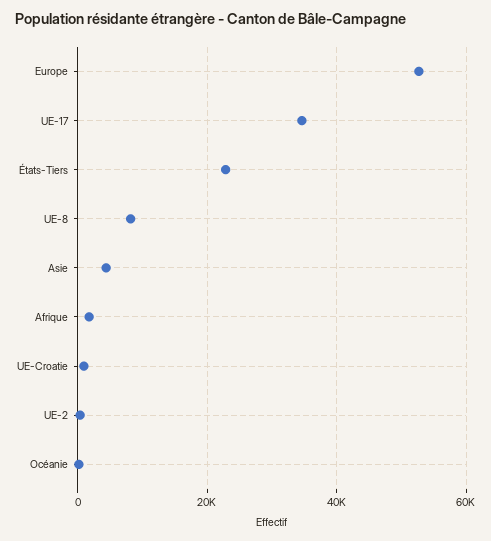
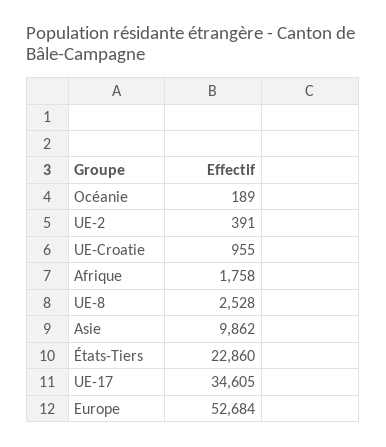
UE-8: 8000 -> 2528
Asie: 4000 -> 9862

